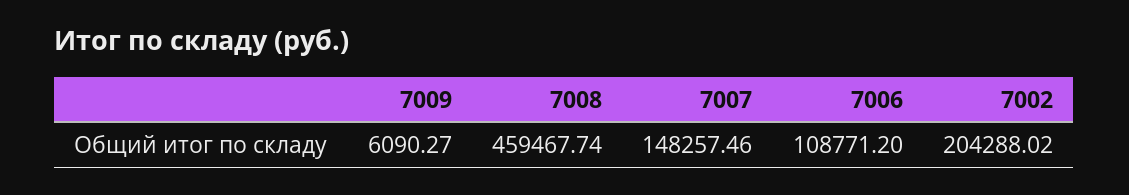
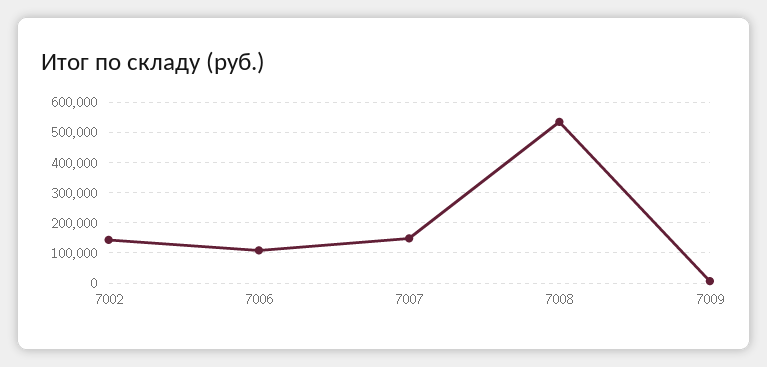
7008: 459467.74 -> 540000
7002: 204288.02 -> 140000

